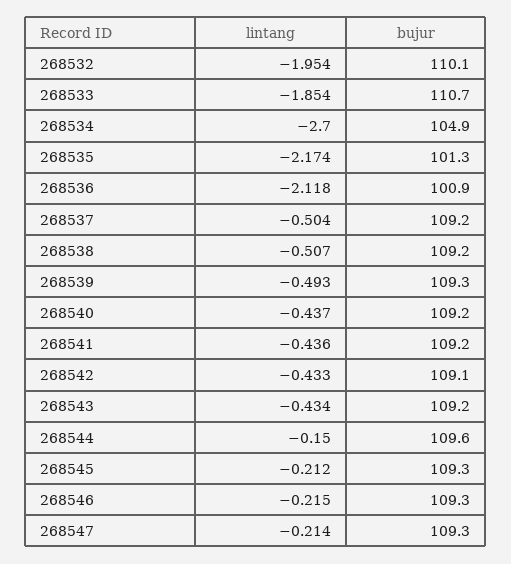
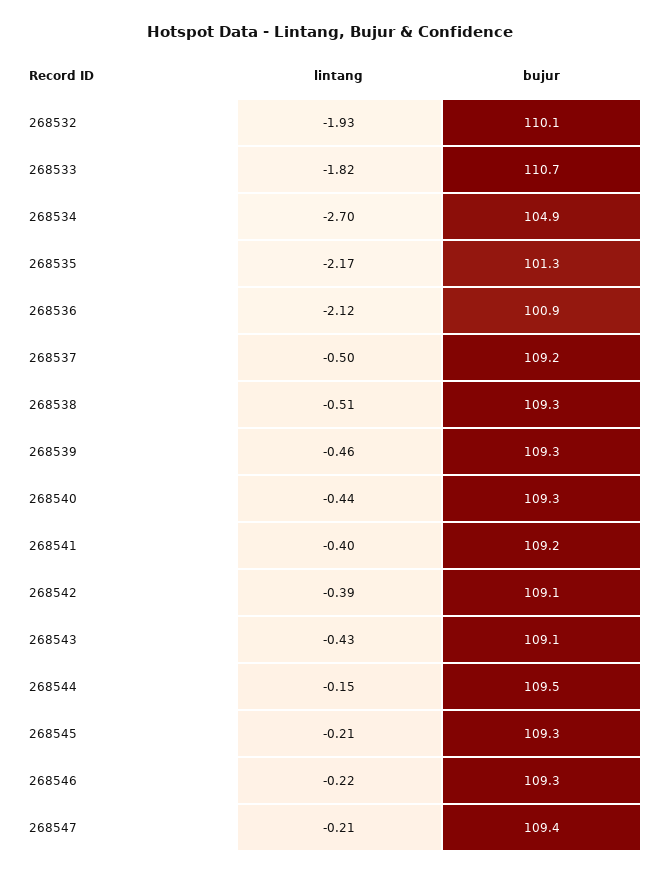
lintang, 268532: -1.954 -> -1.93
lintang, 268533: -1.854 -> -1.82
bujur, 268538: 109.2 -> 109.3
lintang, 268539: -0.493 -> -0.46
bujur, 268540: 109.2 -> 109.3
lintang, 268541: -0.436 -> -0.4
lintang, 268542: -0.433 -> -0.39
bujur, 268543: 109.2 -> 109.1
bujur, 268544: 109.6 -> 109.5
bujur, 268547: 109.3 -> 109.4

